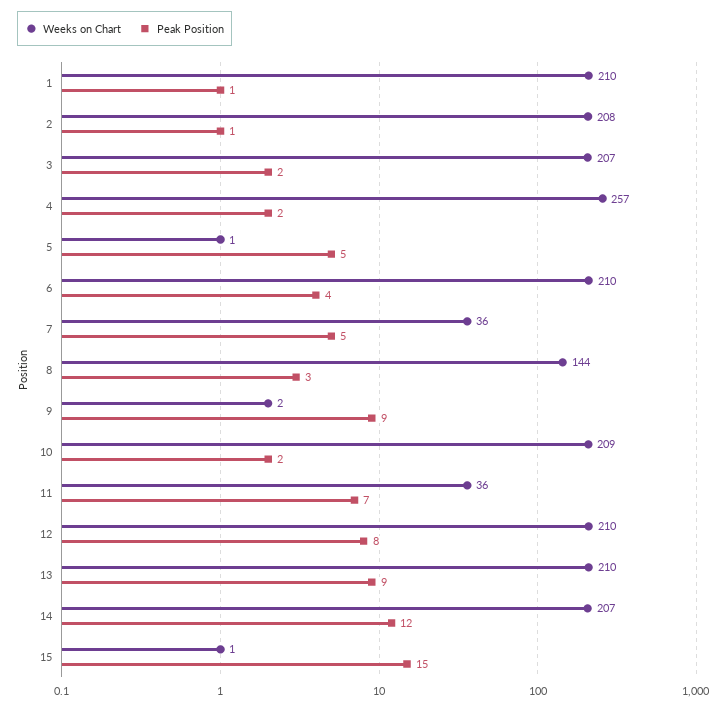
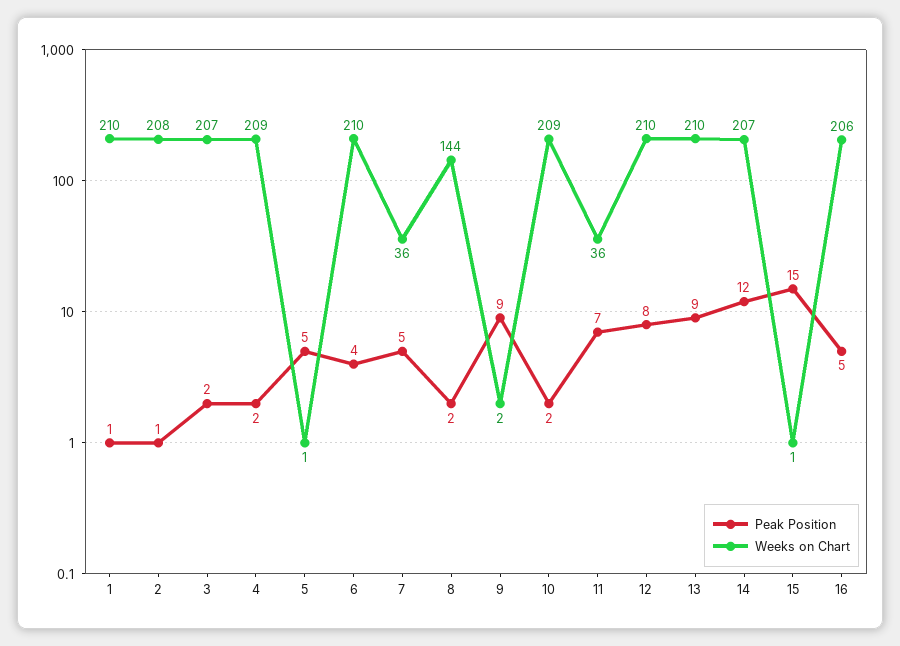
Weeks on Chart, 4: 257 -> 209
Peak Position, 8: 3 -> 2
Peak Position, 16: none -> 5
Weeks on Chart, 16: none -> 206

